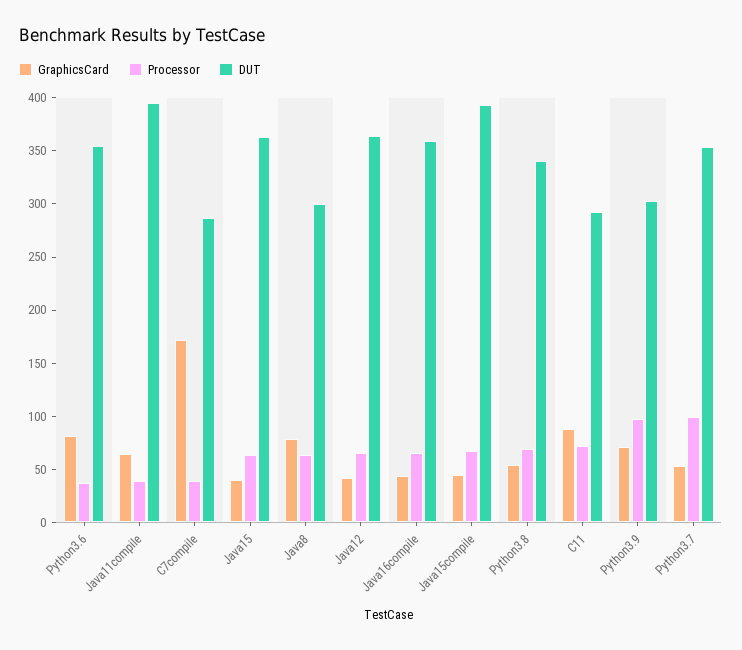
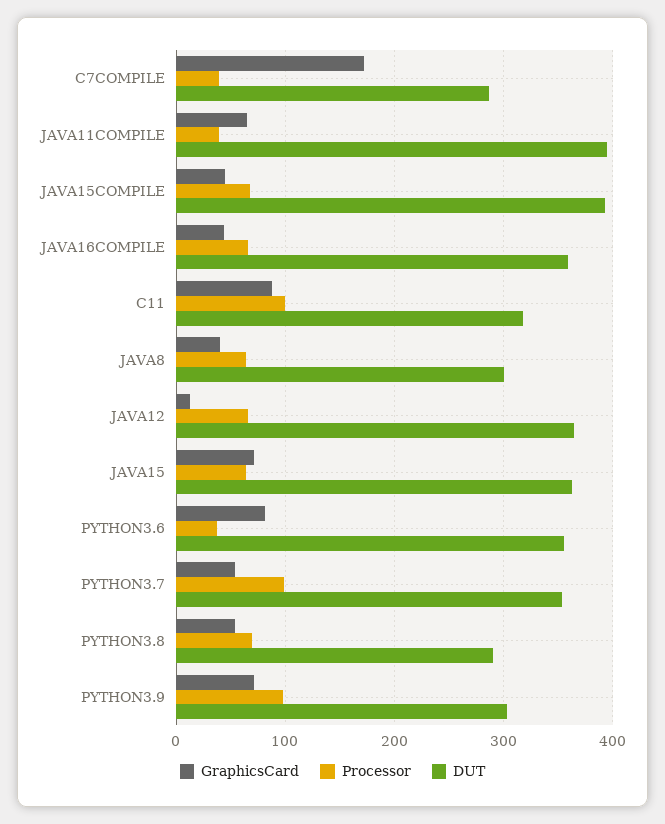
GraphicsCard, Java15: 40 -> 70
GraphicsCard, Java8: 80 -> 40
GraphicsCard, Java12: 40 -> 10
DUT, Python3.8: 340 -> 290
Processor, C11: 70 -> 100
DUT, C11: 290 -> 320

